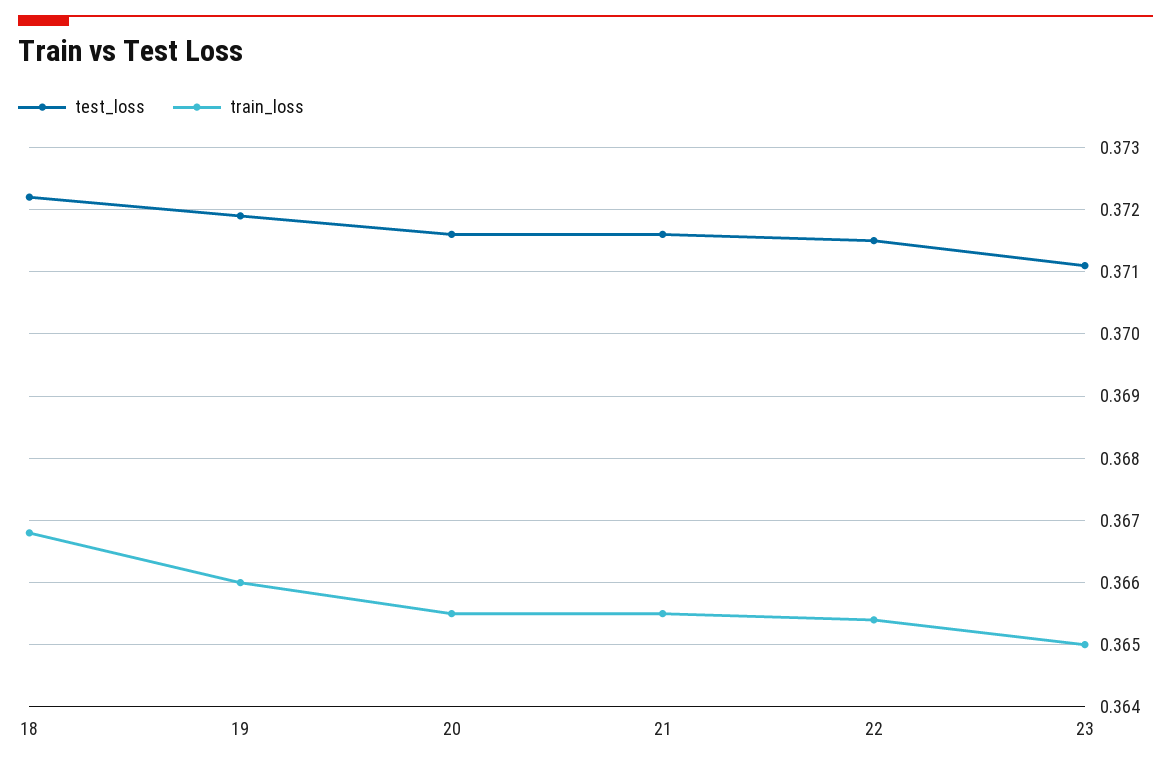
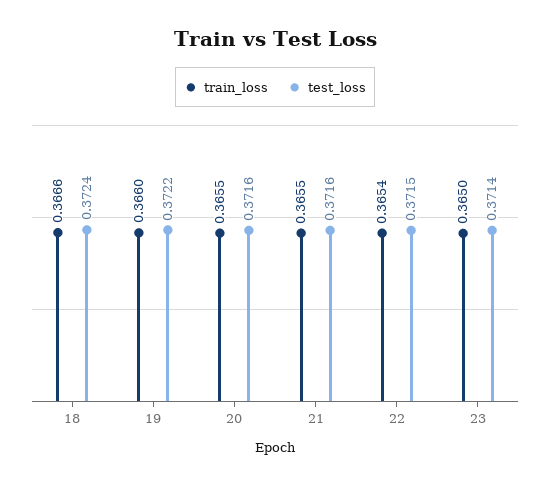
test_loss, 18: 0.3722 -> 0.3724
train_loss, 18: 0.3668 -> 0.3666
test_loss, 19: 0.3719 -> 0.3722
test_loss, 23: 0.3711 -> 0.3714

